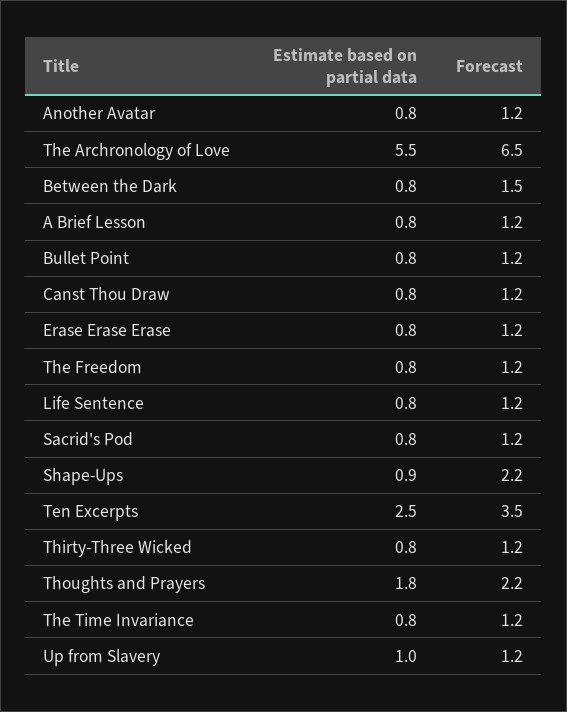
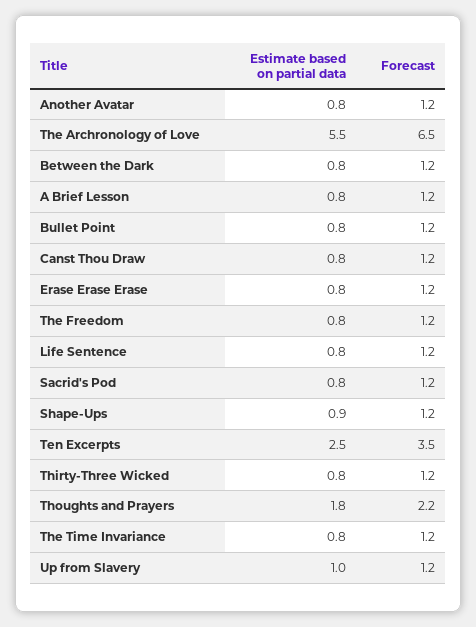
Forecast, Between the Dark: 1.5 -> 1.2
Forecast, Shape-Ups: 2.2 -> 1.2

